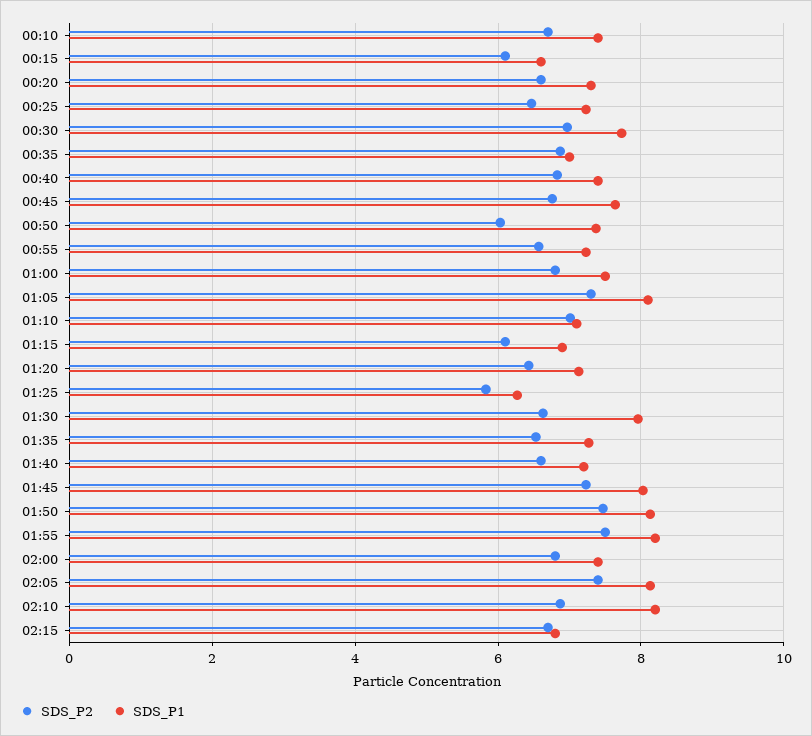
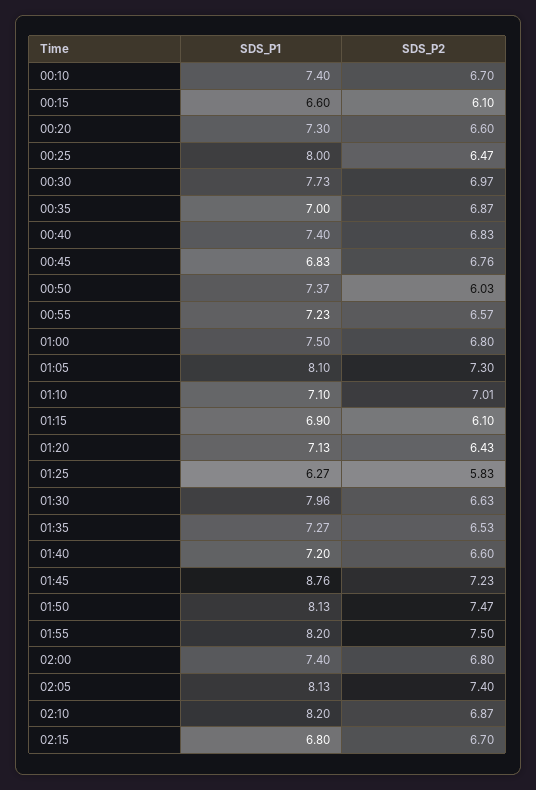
SDS_P1, 00:25: 7.2 -> 8
SDS_P1, 00:45: 7.6 -> 6.83
SDS_P1, 01:45: 8 -> 8.76

